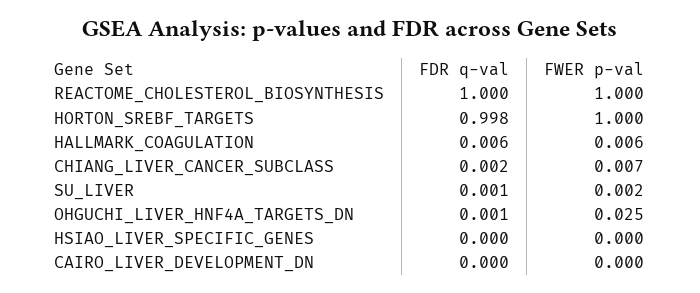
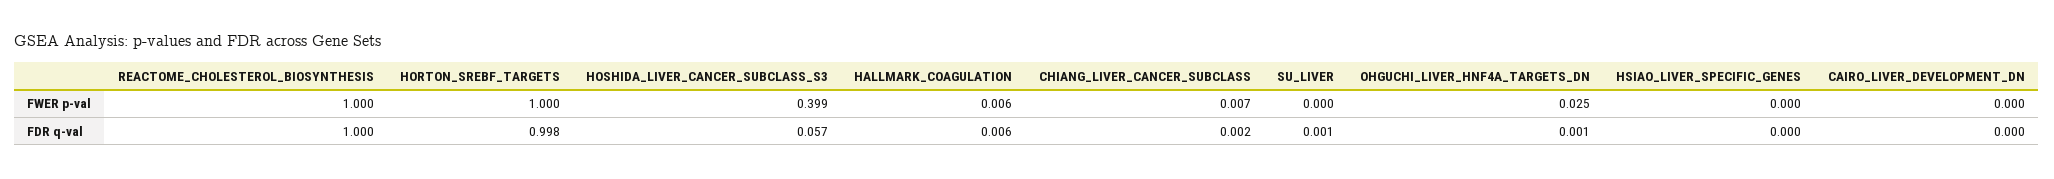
FWER p-val, SU_LIVER: 0.002 -> 0
FWER p-val, HOSHIDA_LIVER_CANCER_SUBCLASS_S3: none -> 0.399
FDR q-val, HOSHIDA_LIVER_CANCER_SUBCLASS_S3: none -> 0.057

